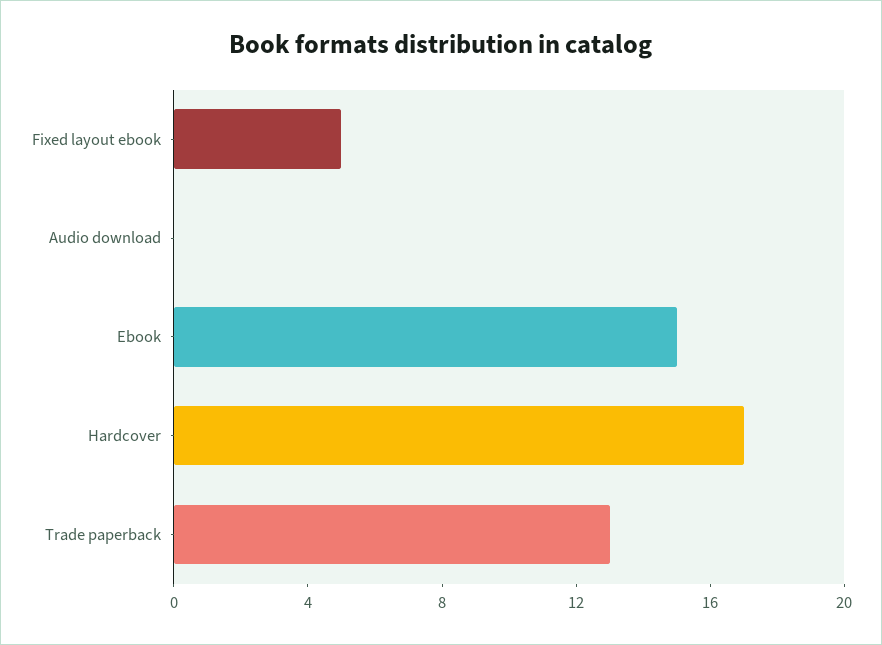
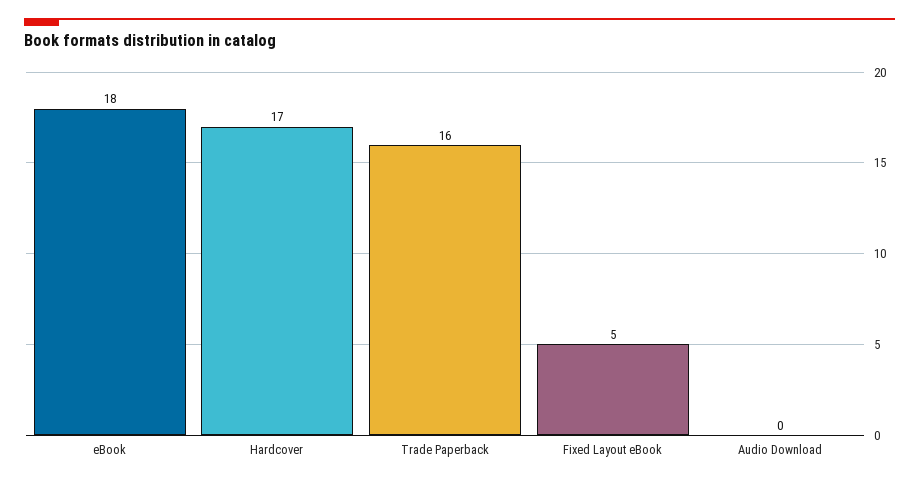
Ebook: 15 -> 18
Trade paperback: 13 -> 16

